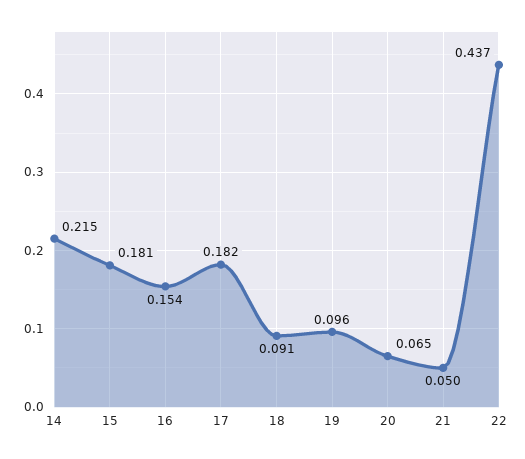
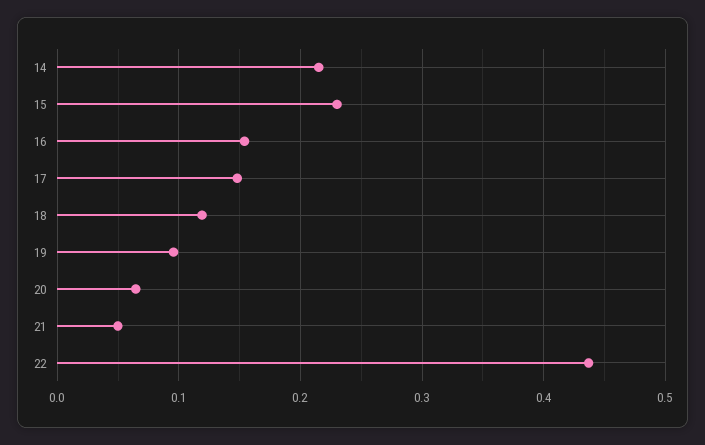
15: 0.181 -> 0.23
17: 0.182 -> 0.15
18: 0.091 -> 0.12

